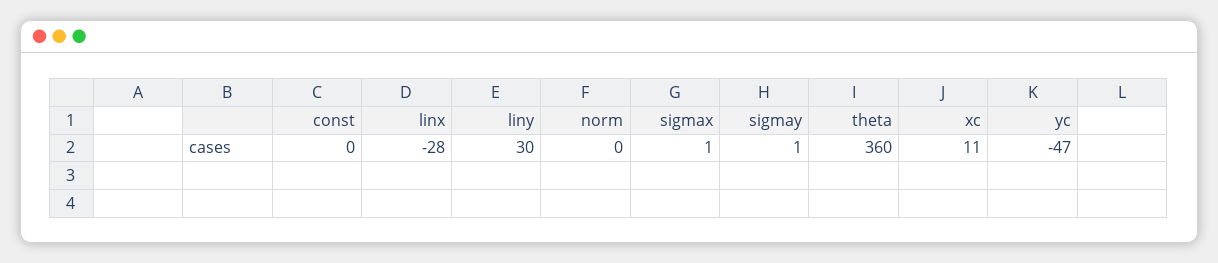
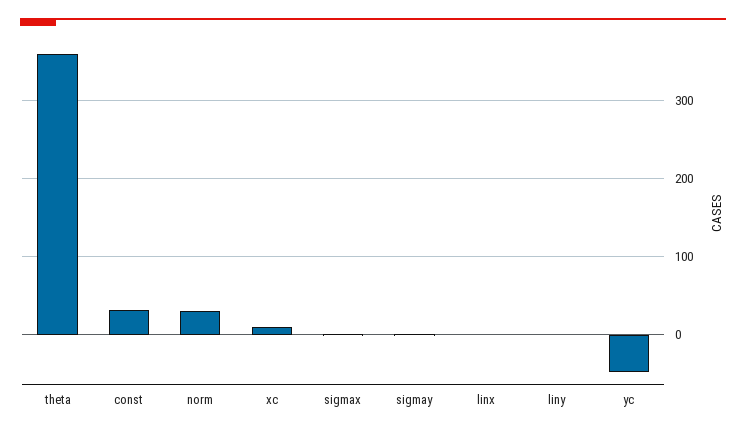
const: 0 -> 30
linx: -28 -> 0
liny: 30 -> 0
norm: 0 -> 30

